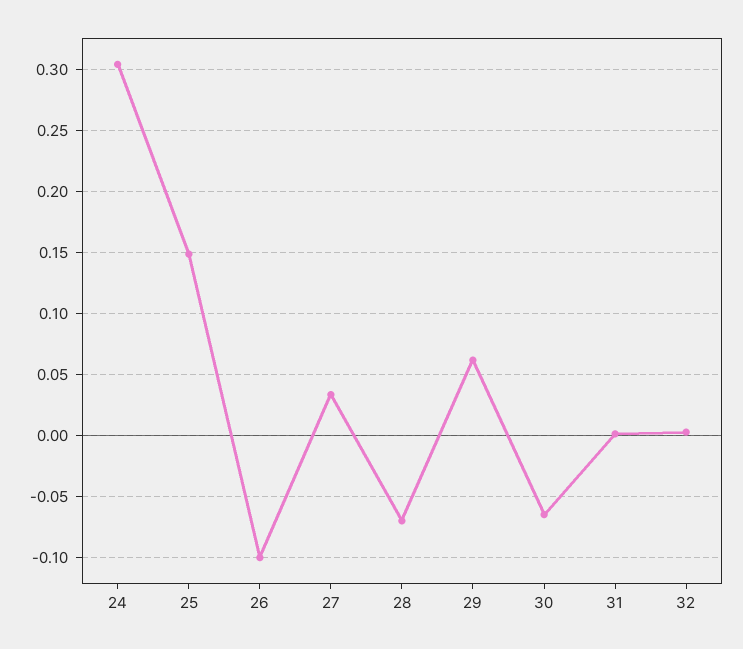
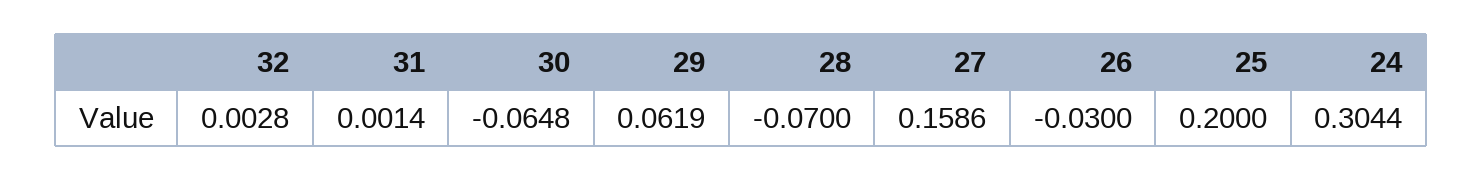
25: 0.15 -> 0.2
26: -0.1 -> -0.03
27: 0.035 -> 0.1586

